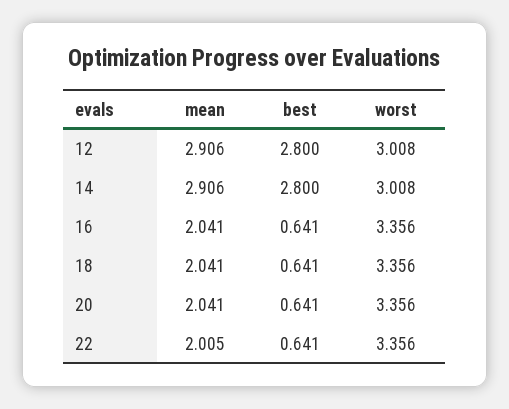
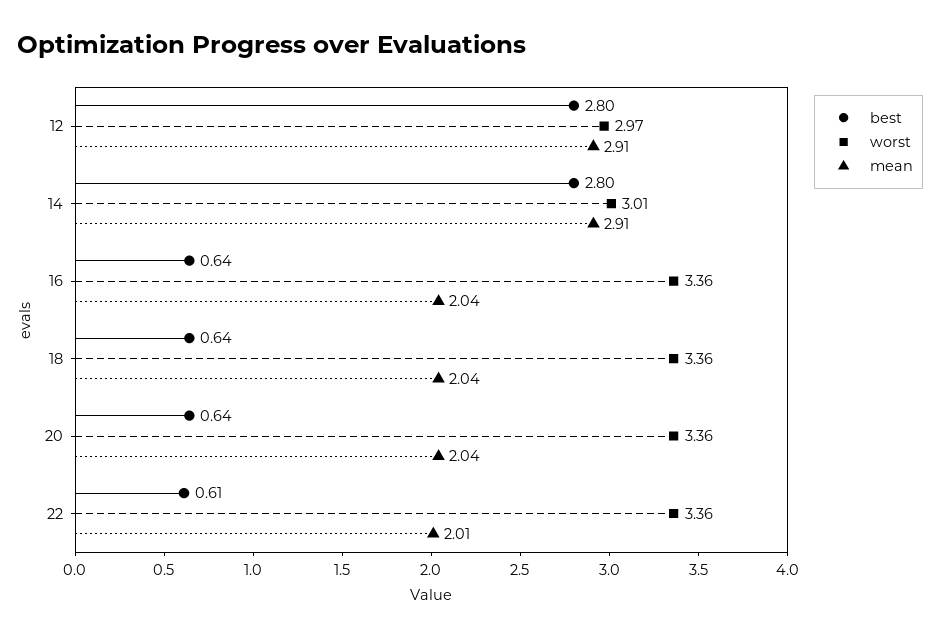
worst, 12: 3.008 -> 2.97
best, 22: 0.641 -> 0.61

